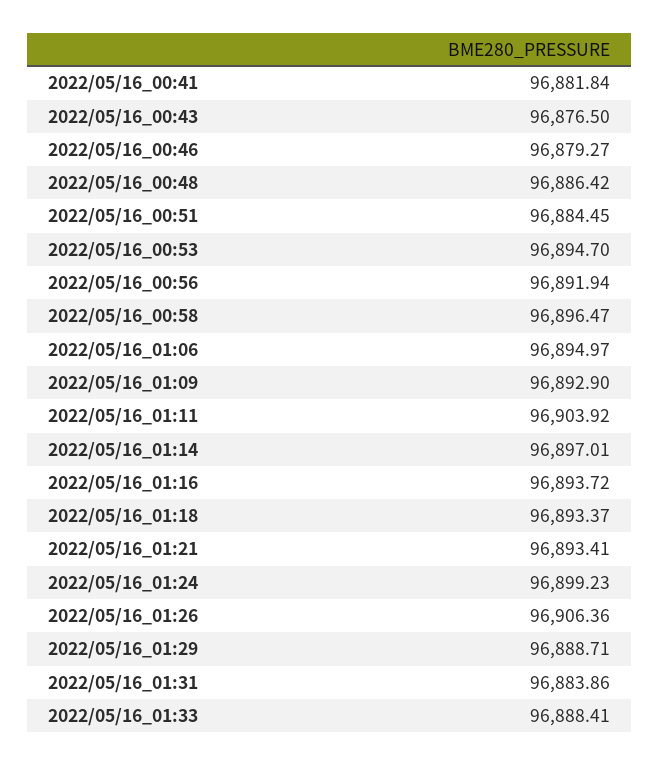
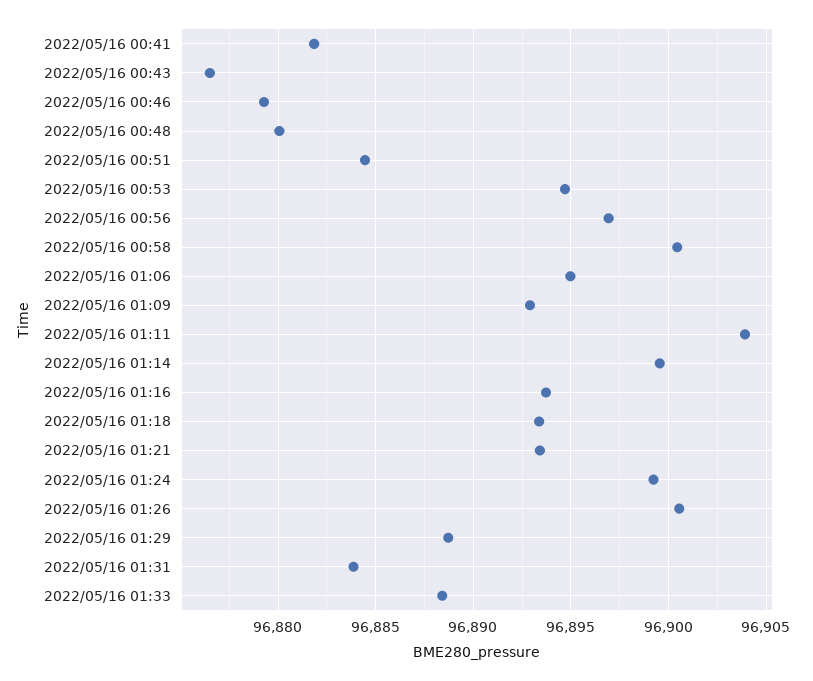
2022/05/16_00:48: 96886.42 -> 96880
2022/05/16_00:56: 96891.94 -> 96897
2022/05/16_00:58: 96896.47 -> 96900.5
2022/05/16_01:14: 96897.01 -> 96899.5
2022/05/16_01:26: 96906.36 -> 96900.5

